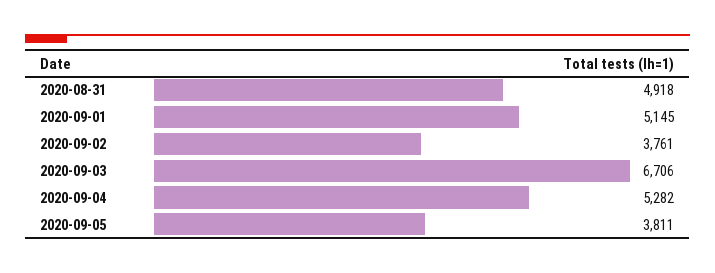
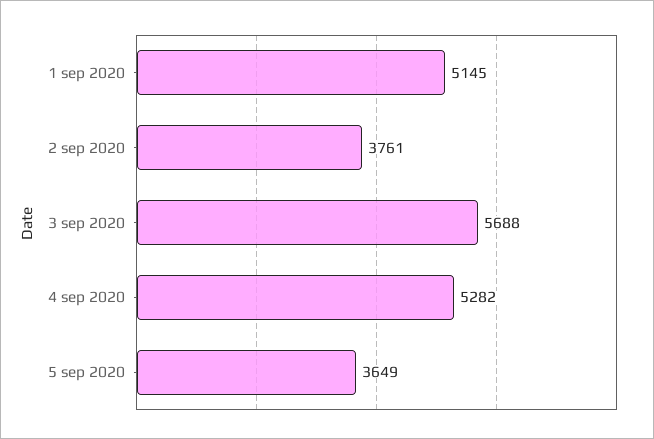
2020-08-31: 4918 -> none
2020-09-03: 6706 -> 5688
2020-09-05: 3811 -> 3649

